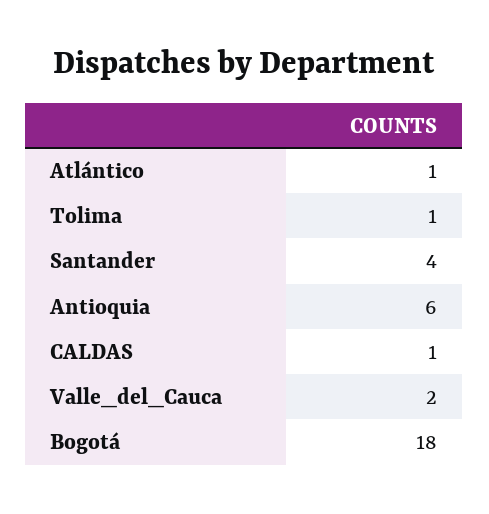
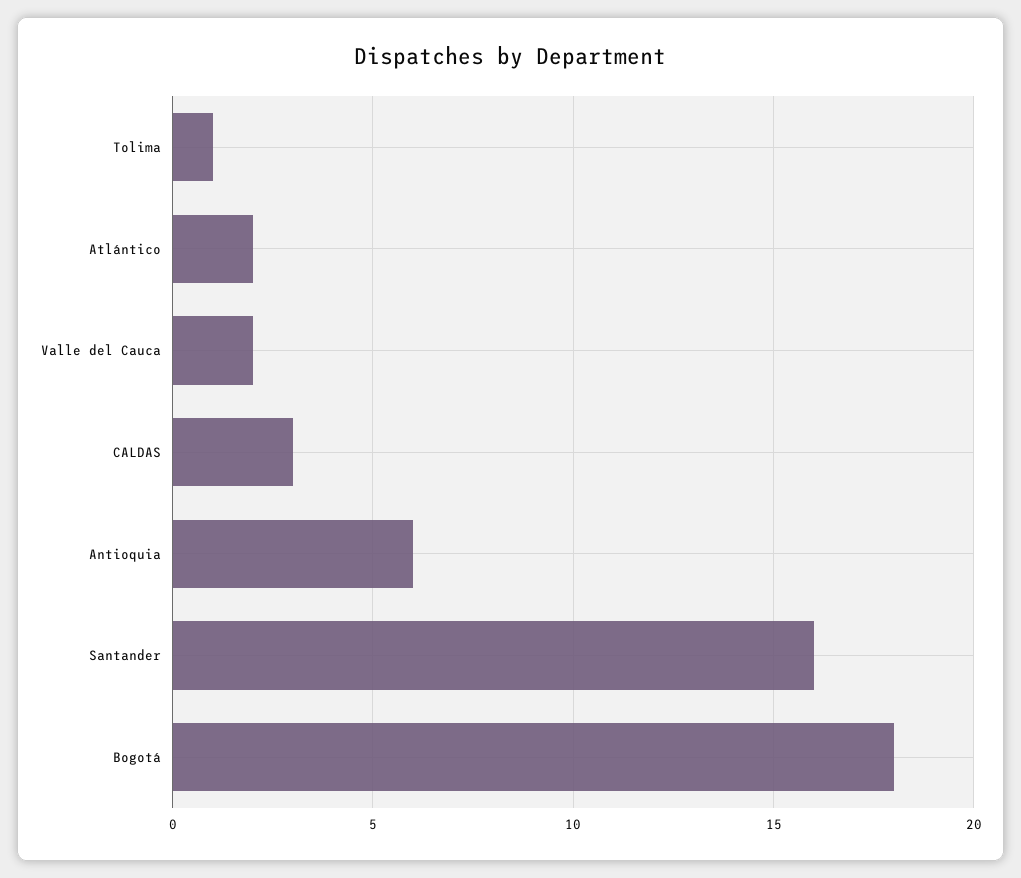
Atlántico: 1 -> 2
Santander: 4 -> 16
CALDAS: 1 -> 3

